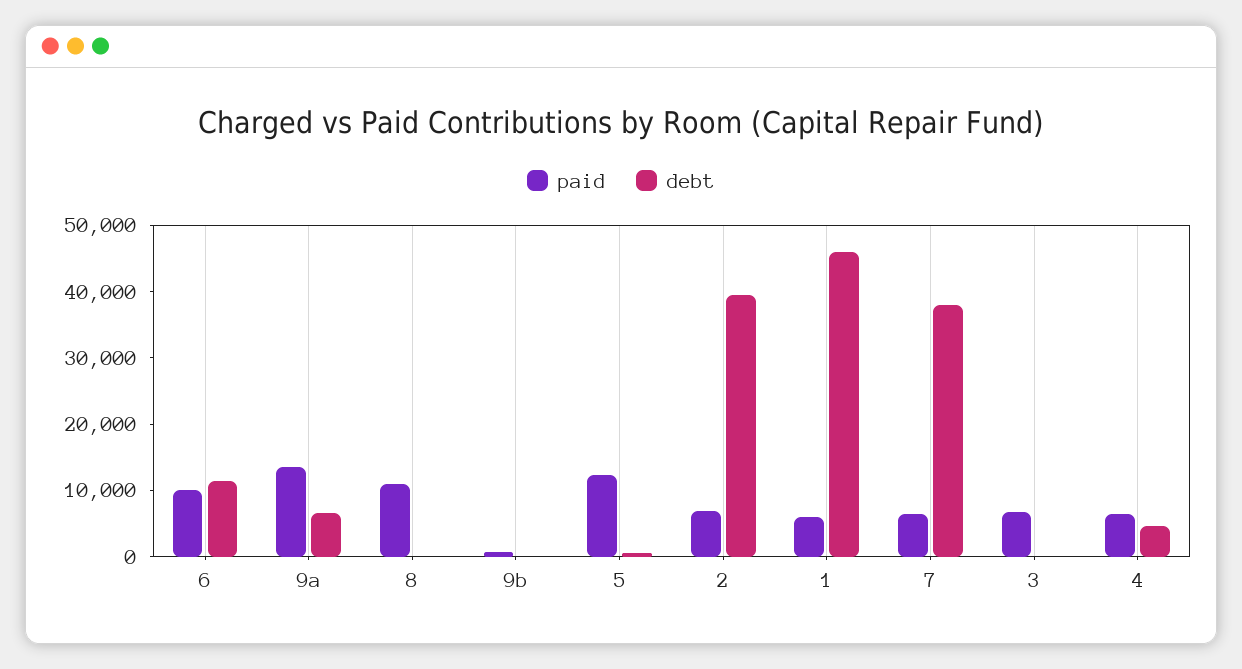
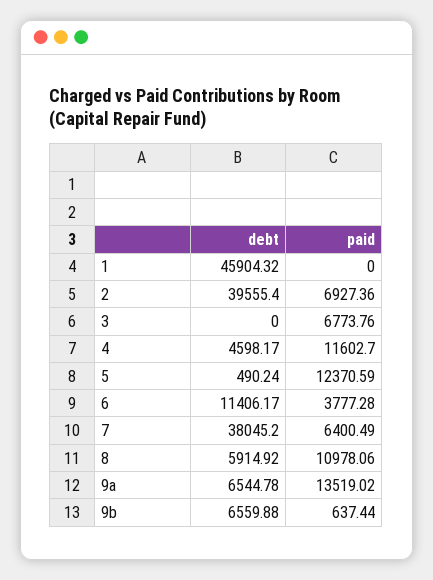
paid, 6: 10000 -> 3777.28
debt, 8: 0 -> 5914.92
debt, 9b: 0 -> 6559.88
paid, 1: 6000 -> 0
paid, 4: 6000 -> 11602.7

